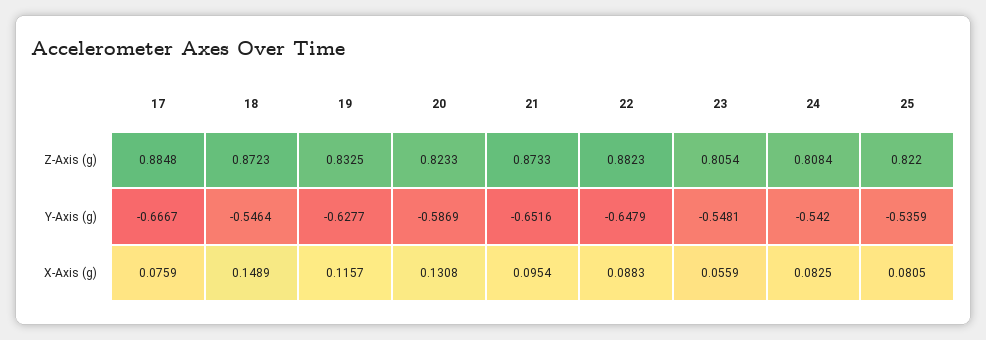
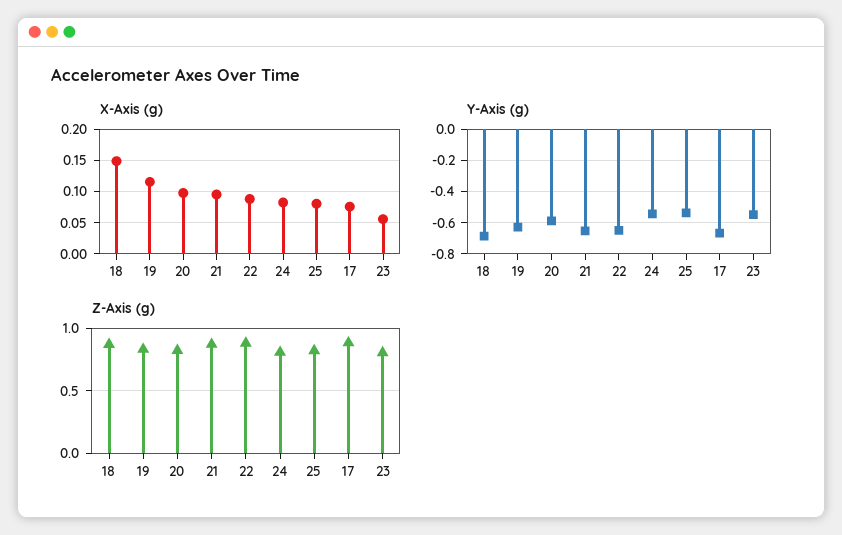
Y-Axis (g), 18: -0.5464 -> -0.7
X-Axis (g), 20: 0.1308 -> 0.1

